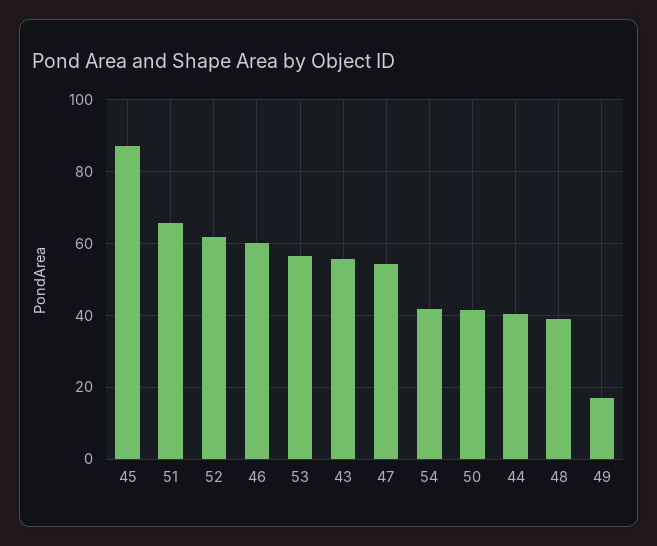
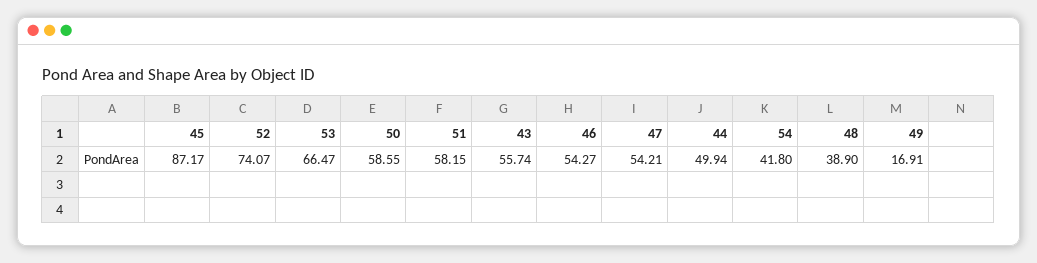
51: 66 -> 58.15
52: 62 -> 74.07
46: 60 -> 54.27
53: 56 -> 66.47
50: 42 -> 58.55
44: 40 -> 49.94

